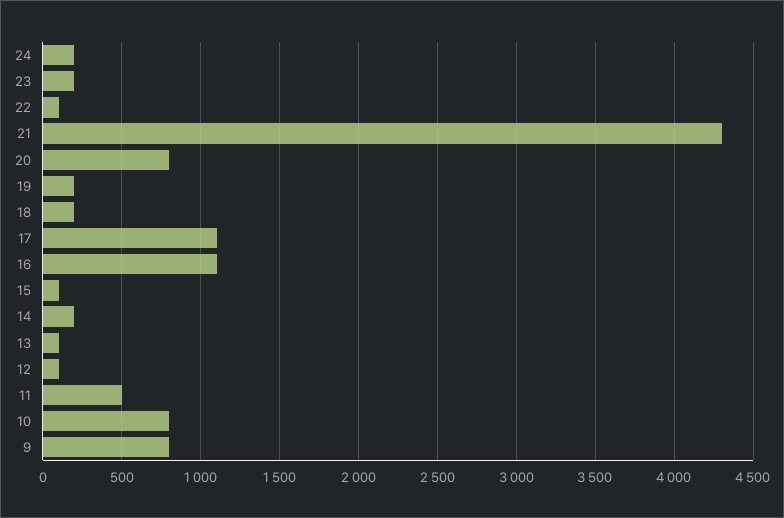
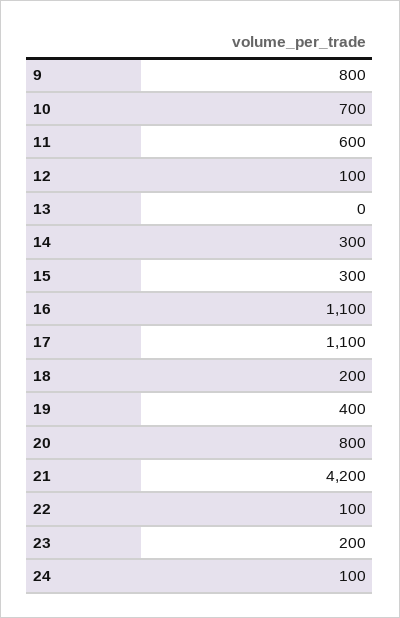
24: 200 -> 100
21: 4300 -> 4200
19: 200 -> 400
15: 100 -> 300
14: 200 -> 300
13: 100 -> 0
11: 500 -> 600
10: 800 -> 700

